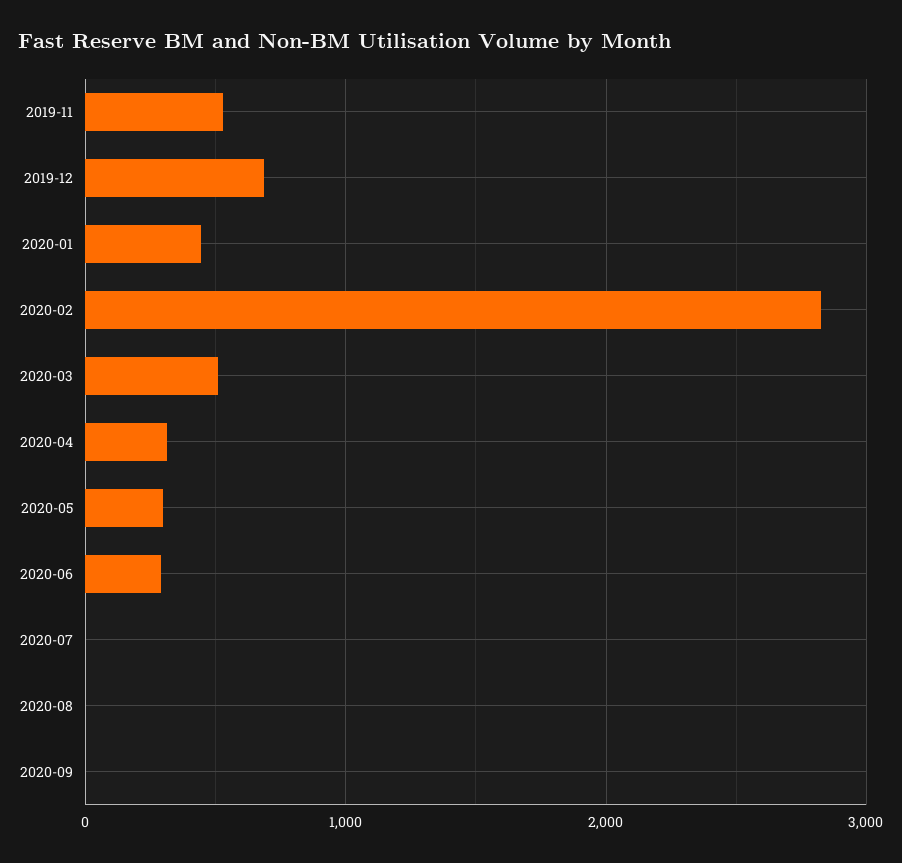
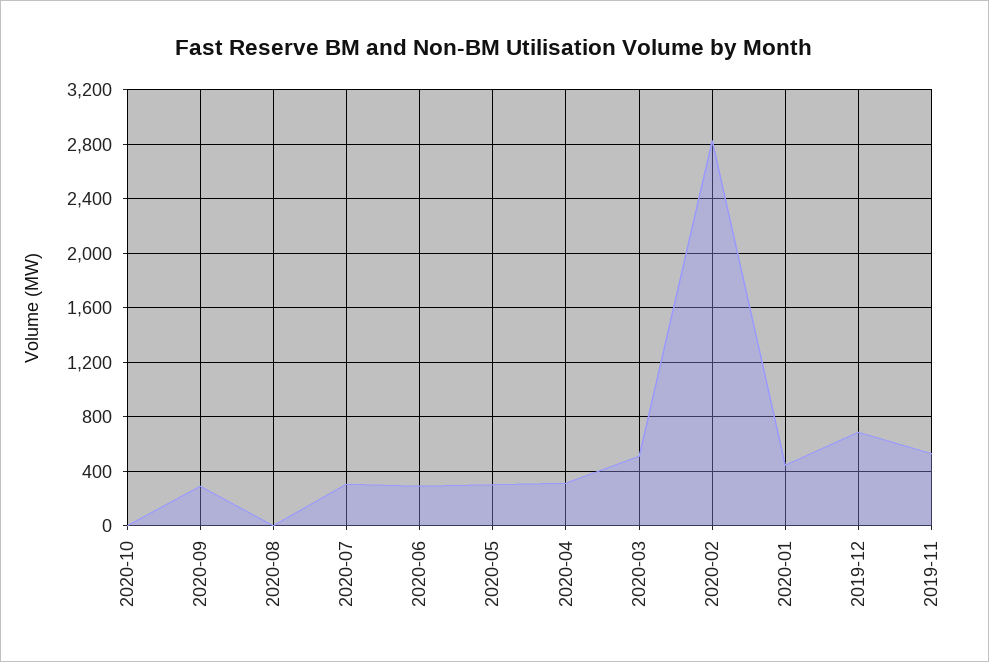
2020-07: 0 -> 300
2020-09: 0 -> 300
2020-10: none -> 0

